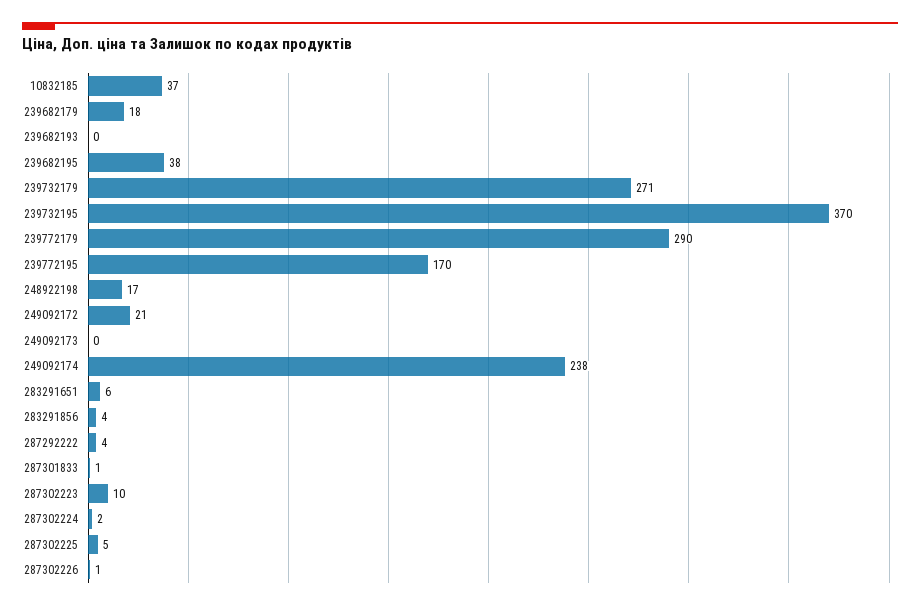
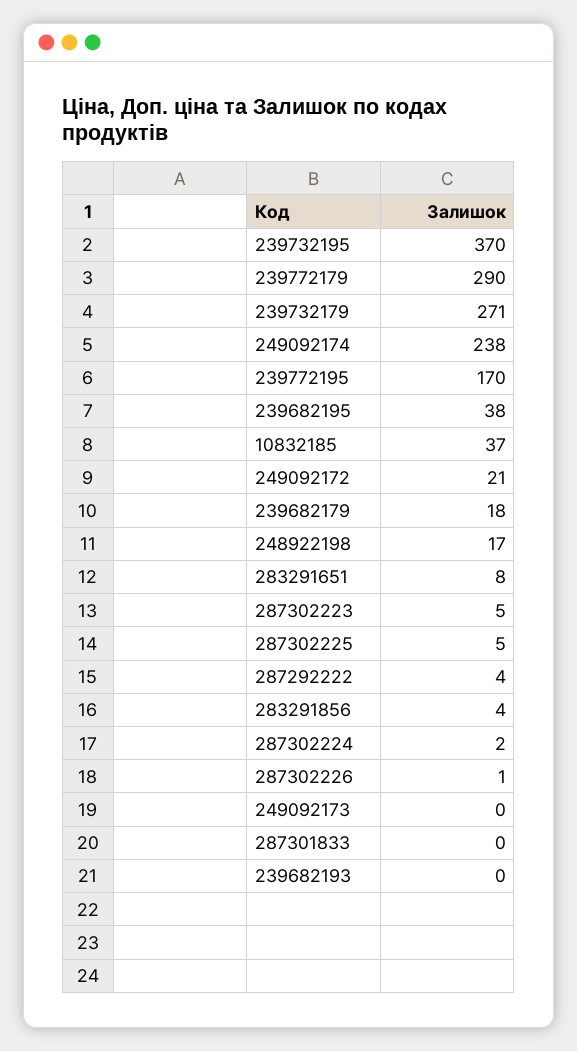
283291651: 6 -> 8
287301833: 1 -> 0
287302223: 10 -> 5

